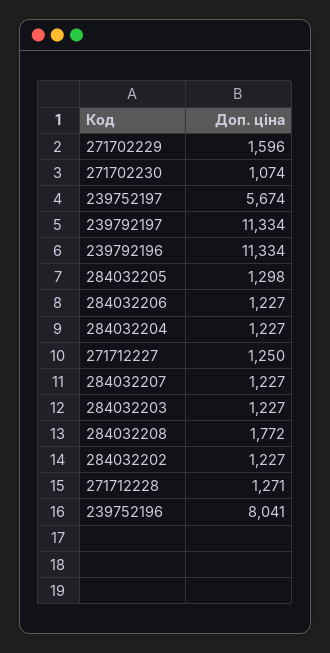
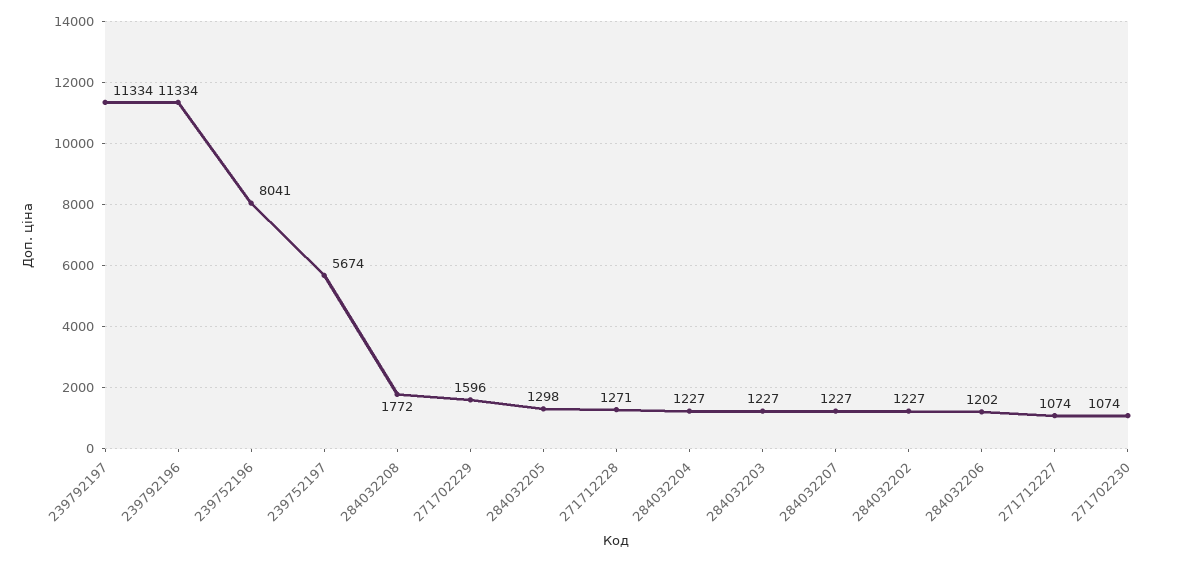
284032206: 1227 -> 1202
271712227: 1250 -> 1074

